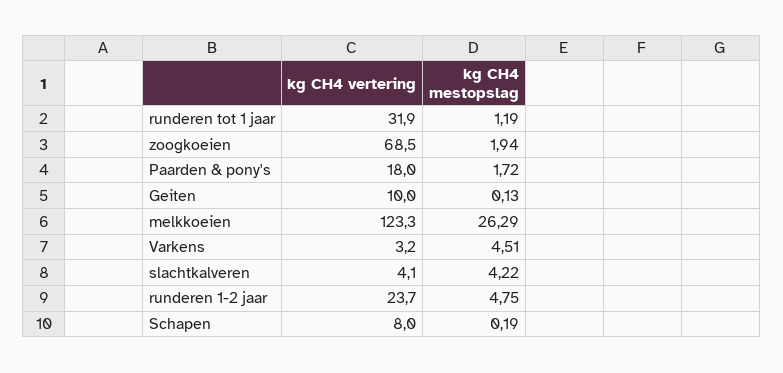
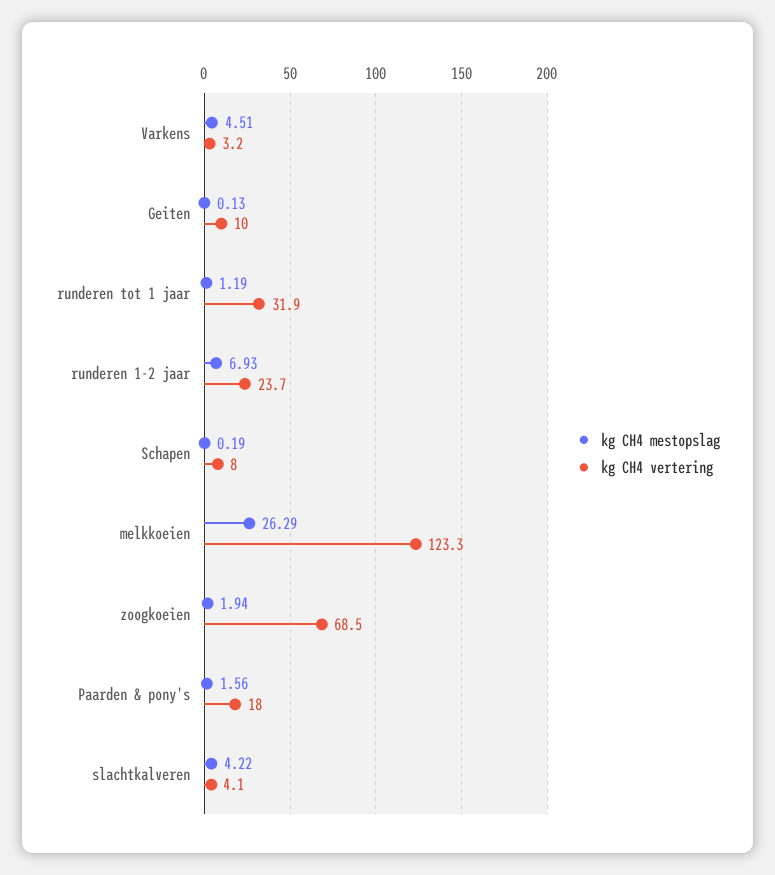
kg CH4 mestopslag, Paarden & pony's: 1.72 -> 1.56
kg CH4 mestopslag, runderen 1-2 jaar: 4.75 -> 6.93

